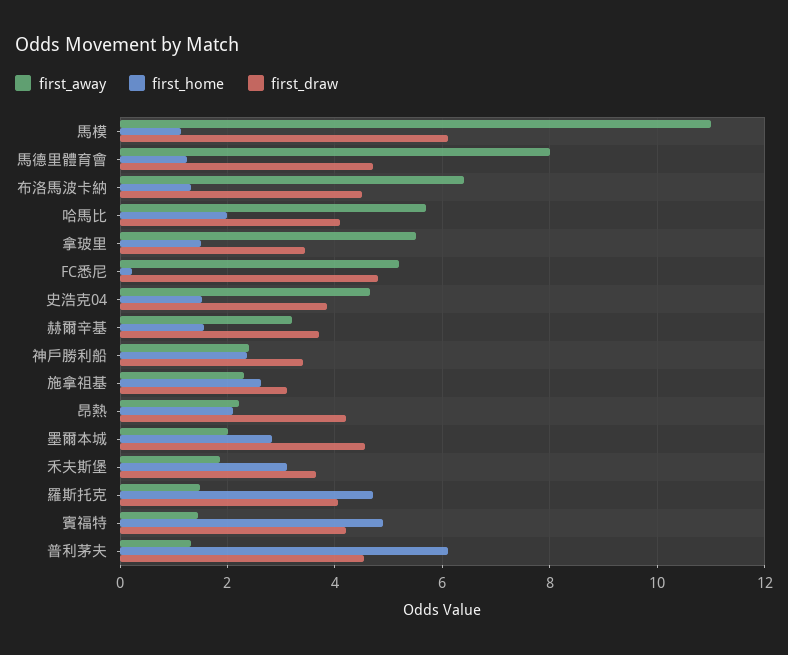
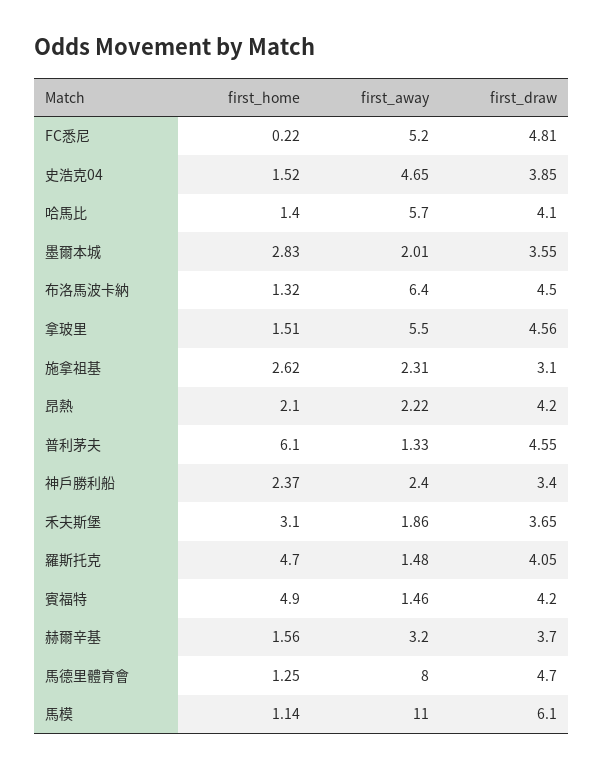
first_home, 哈馬比: 2 -> 1.4
first_draw, 拿玻里: 3.4 -> 4.56
first_draw, 墨爾本城: 4.6 -> 3.55

